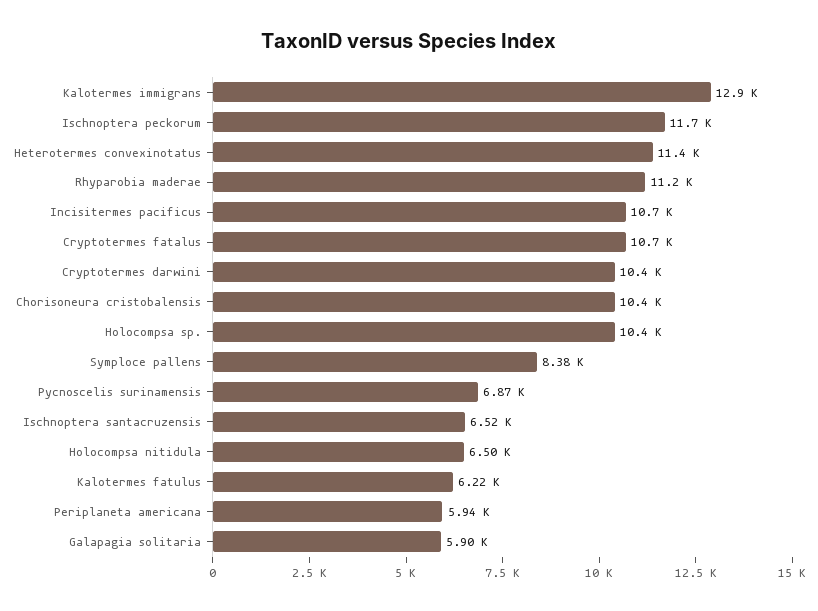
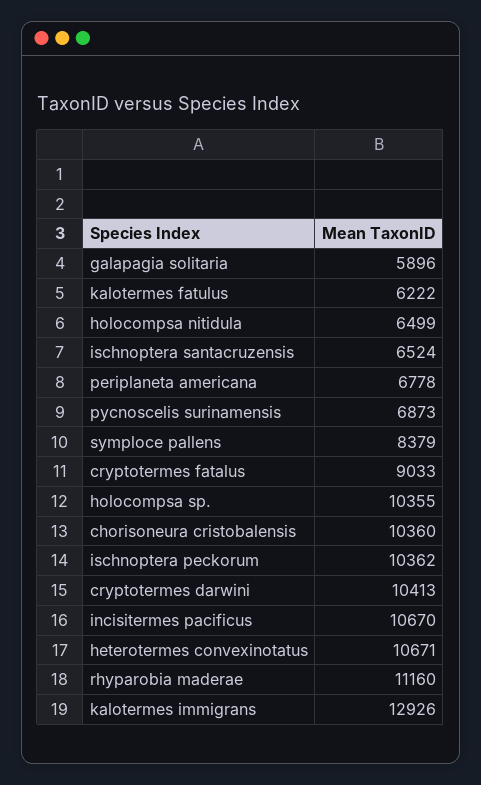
Ischnoptera peckorum: 11700 -> 10362
Heterotermes convexinotatus: 11400 -> 10671
Cryptotermes fatalus: 10700 -> 9033
Periplaneta americana: 5940 -> 6778

